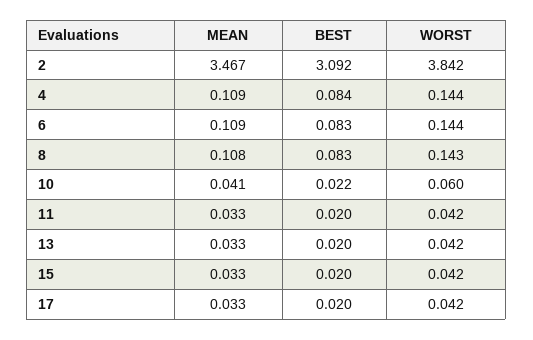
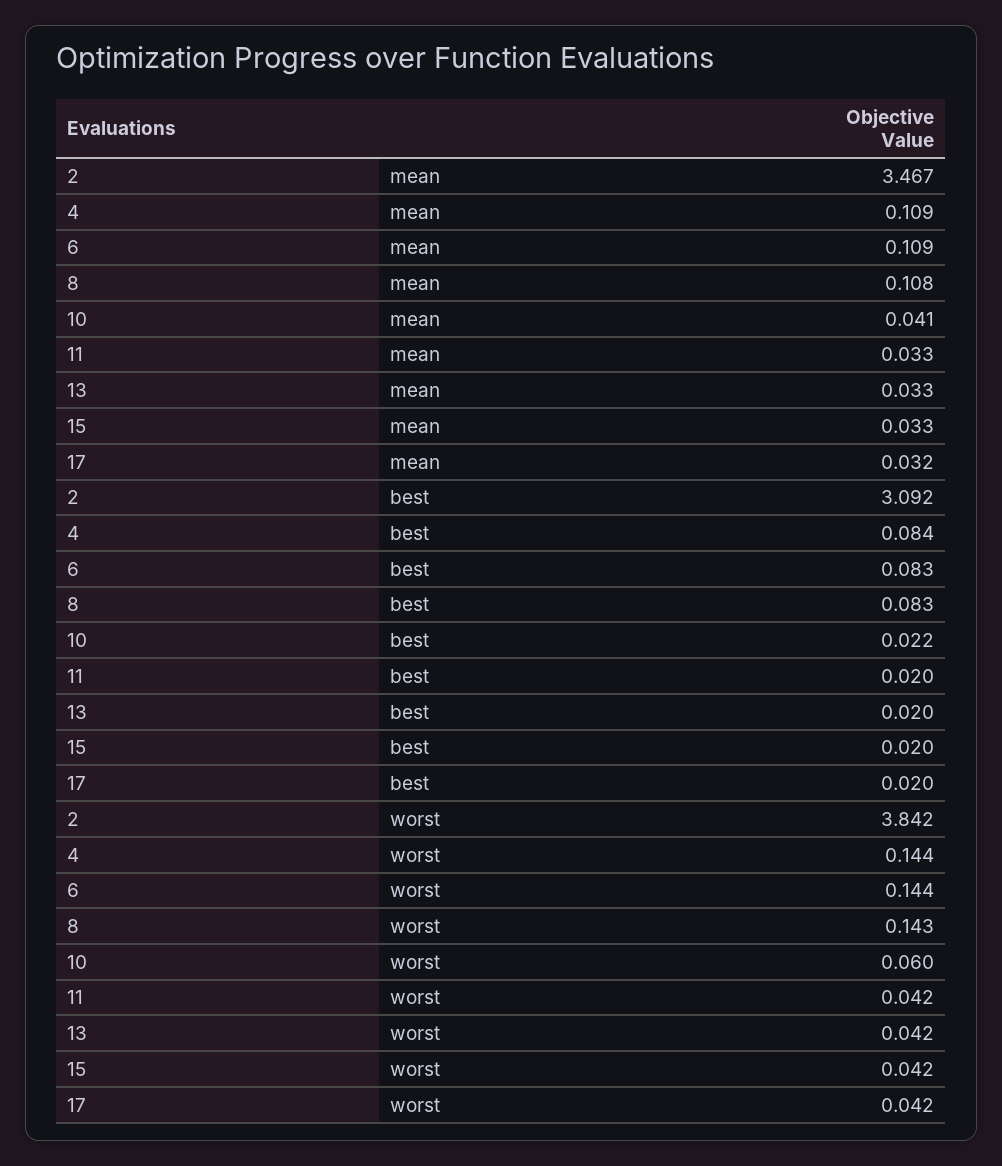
MEAN, 17: 0.033 -> 0.032

